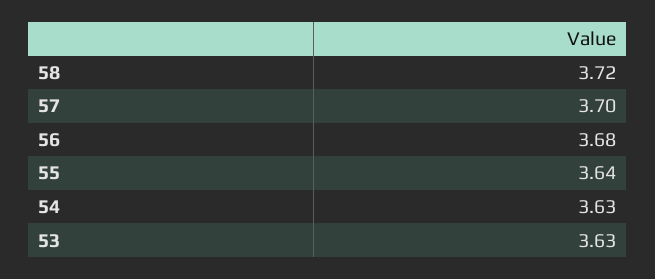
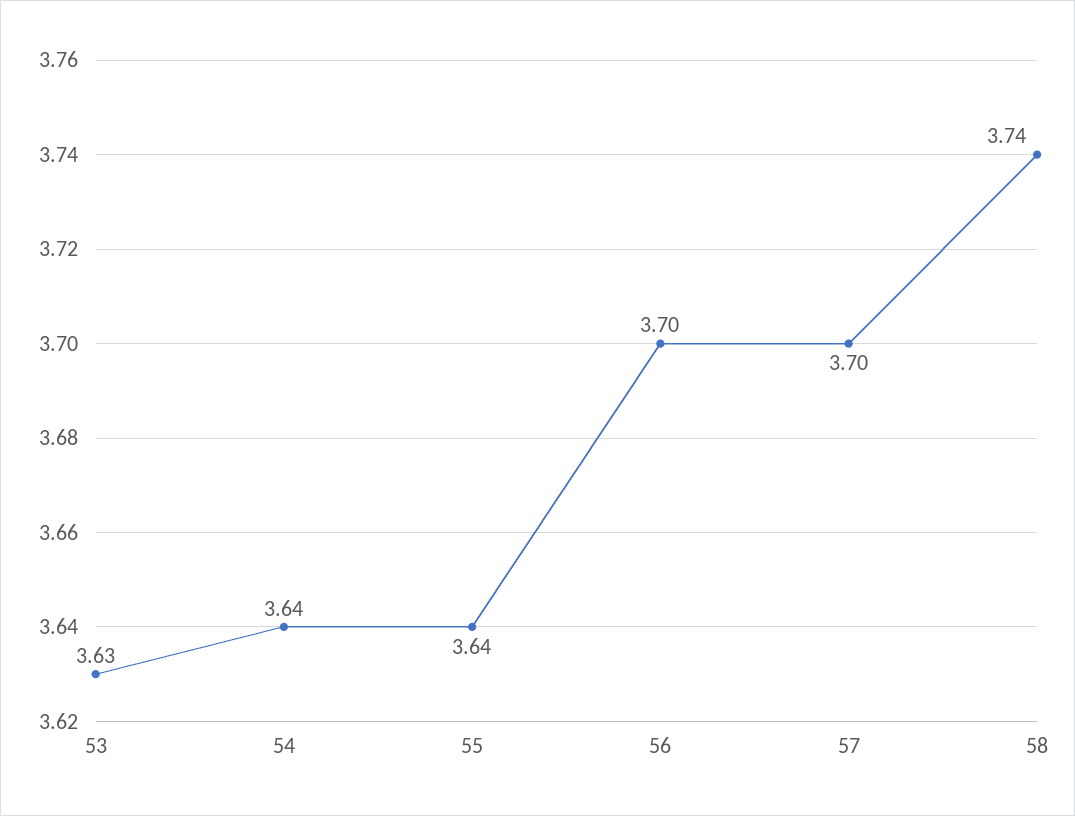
58: 3.72 -> 3.74
56: 3.68 -> 3.7
54: 3.63 -> 3.64

